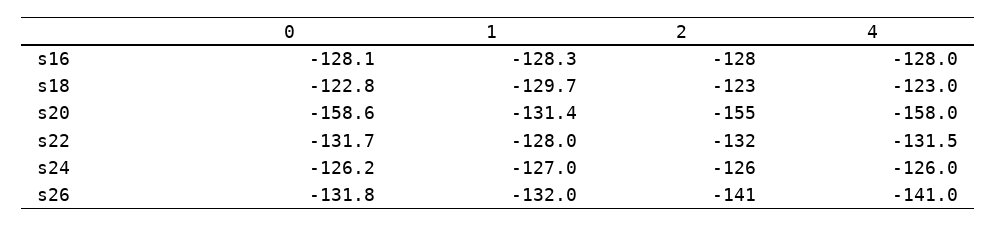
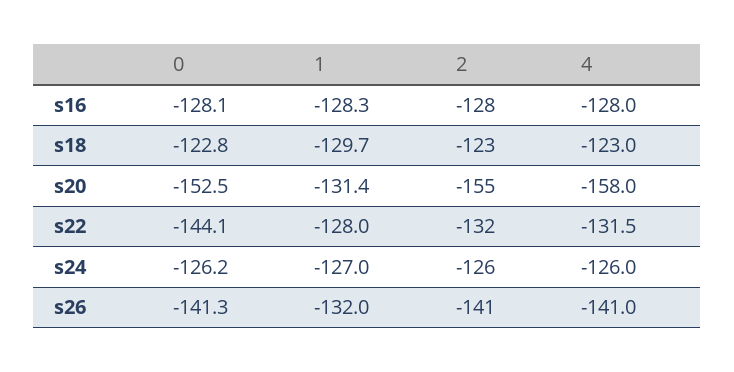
0, s20: -158.6 -> -152.5
0, s22: -131.7 -> -144.1
0, s26: -131.8 -> -141.3

